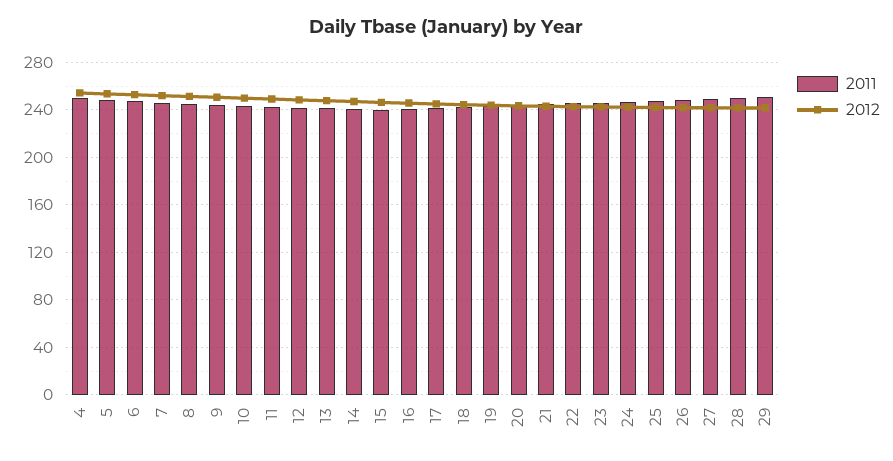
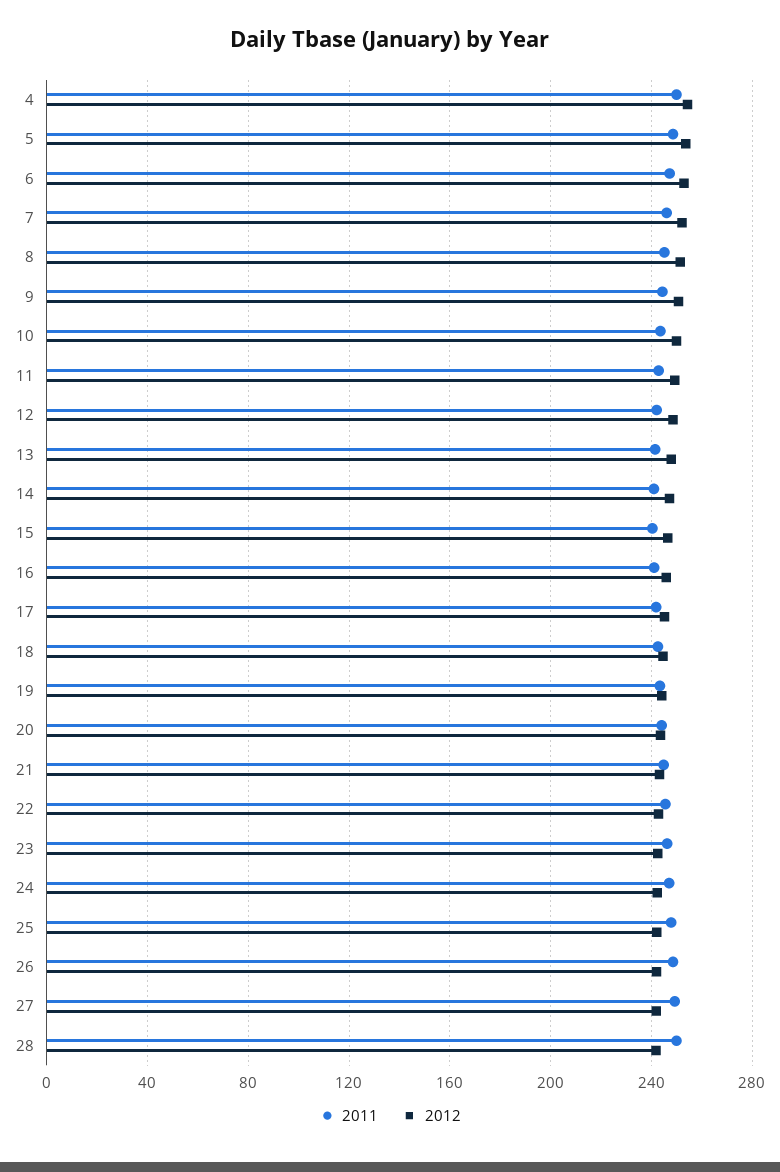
2011, 29: 250 -> none
2012, 29: 240 -> none

